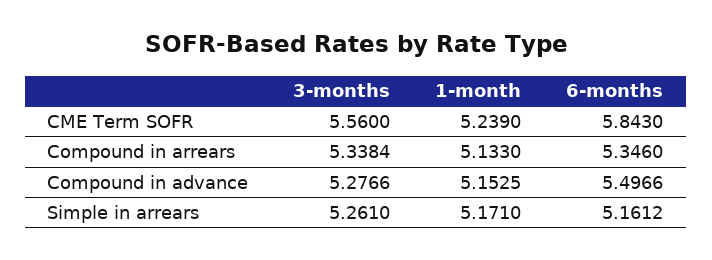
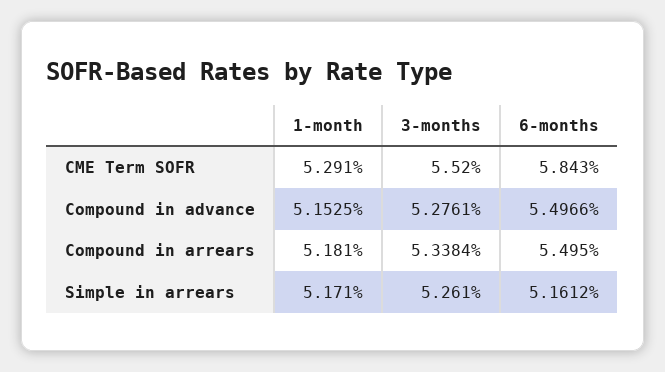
3-months, CME Term SOFR: 5.56 -> 5.52
1-month, CME Term SOFR: 5.239 -> 5.291
1-month, Compound in arrears: 5.133 -> 5.181
6-months, Compound in arrears: 5.346 -> 5.495
3-months, Compound in advance: 5.2766 -> 5.2761

